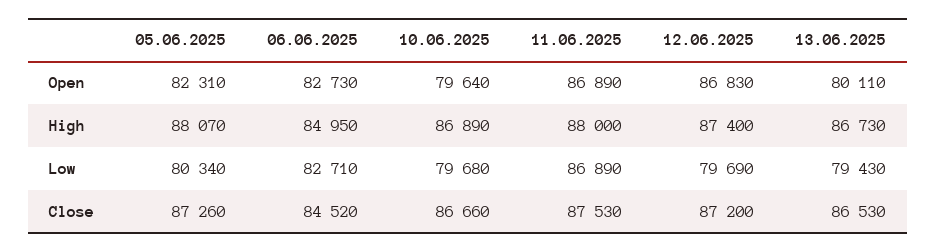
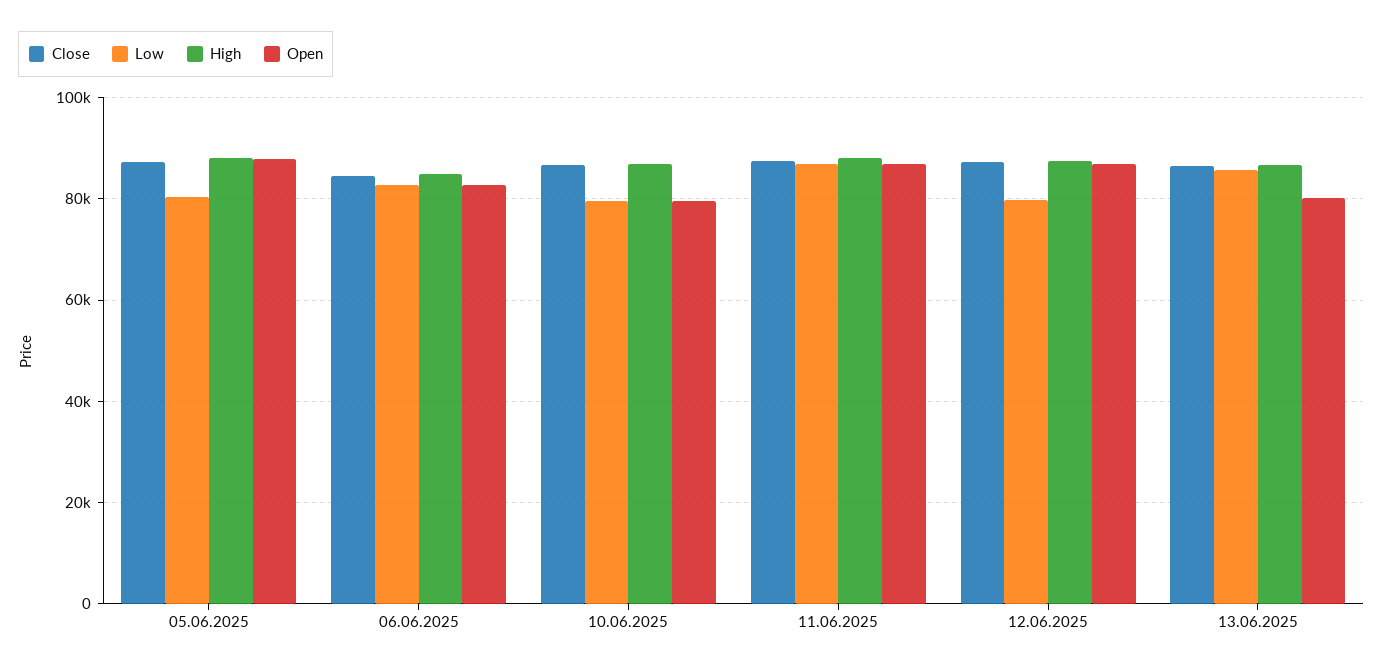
Open, 05.06.2025: 82310 -> 88000
Low, 13.06.2025: 79430 -> 86000

